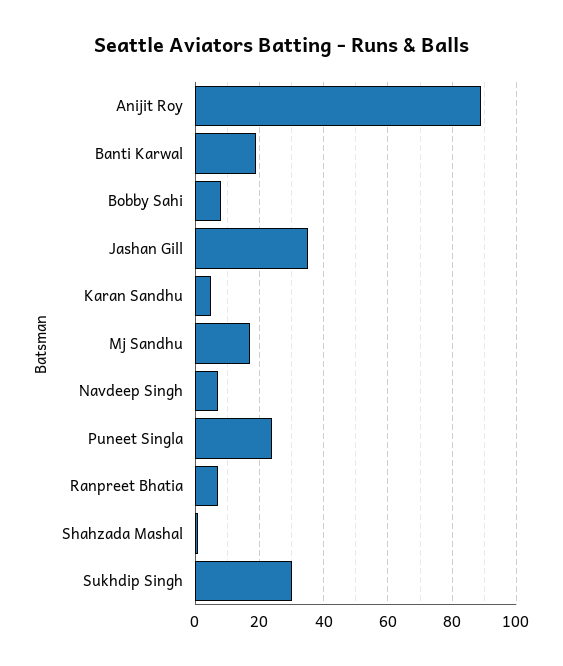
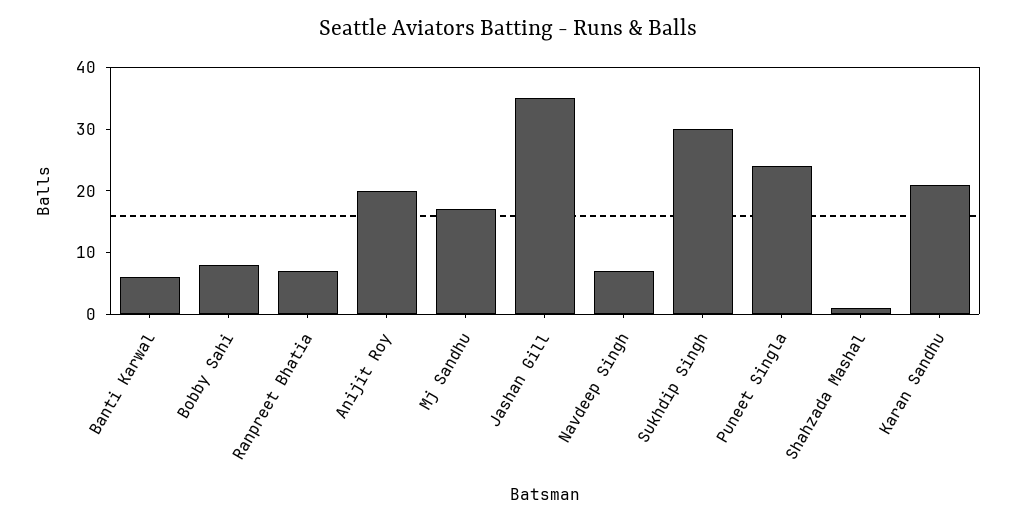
Anijit Roy: 90 -> 20
Banti Karwal: 20 -> 5
Karan Sandhu: 5 -> 20

